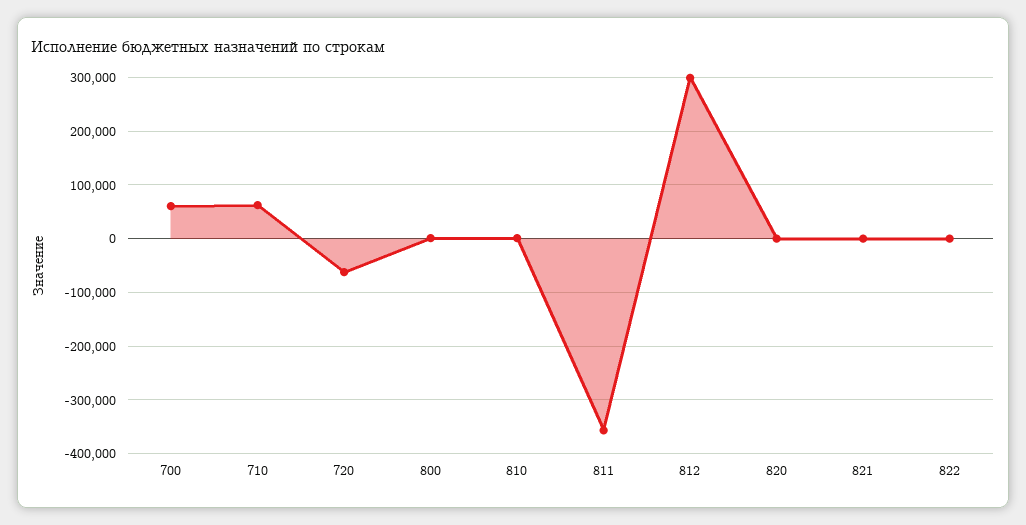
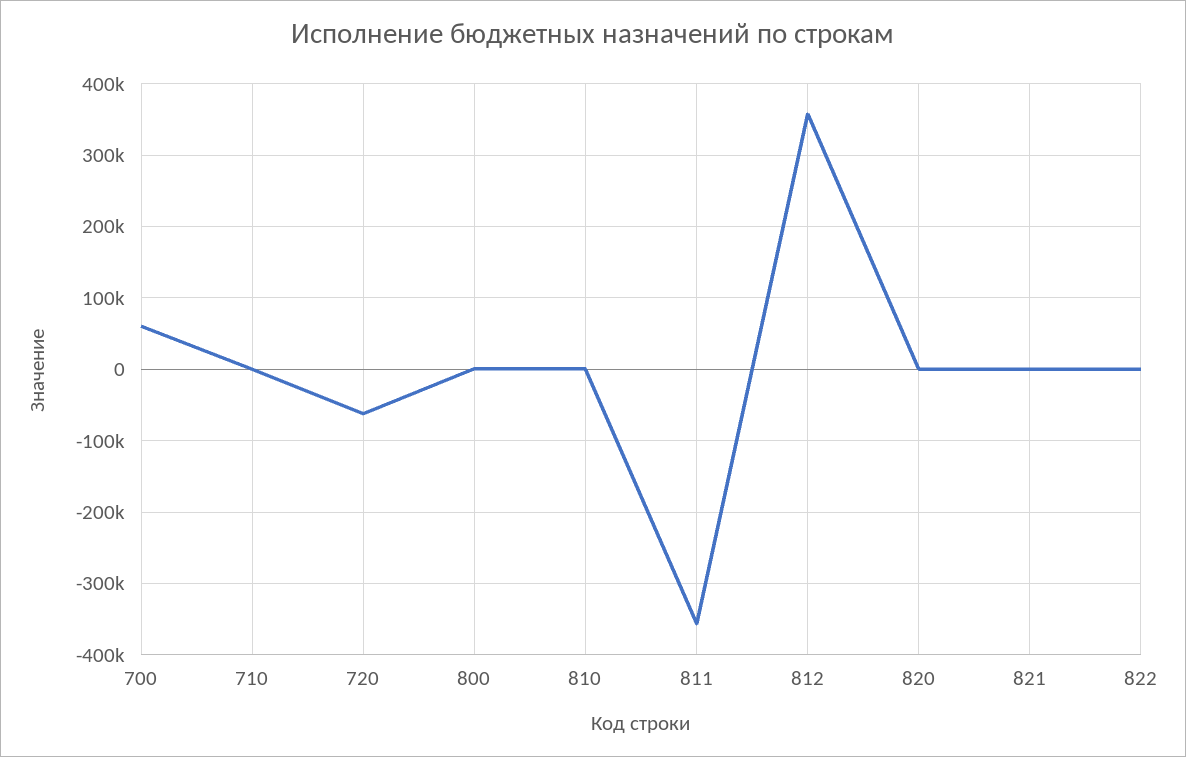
710: 60000 -> 0
812: 300000 -> 360000

